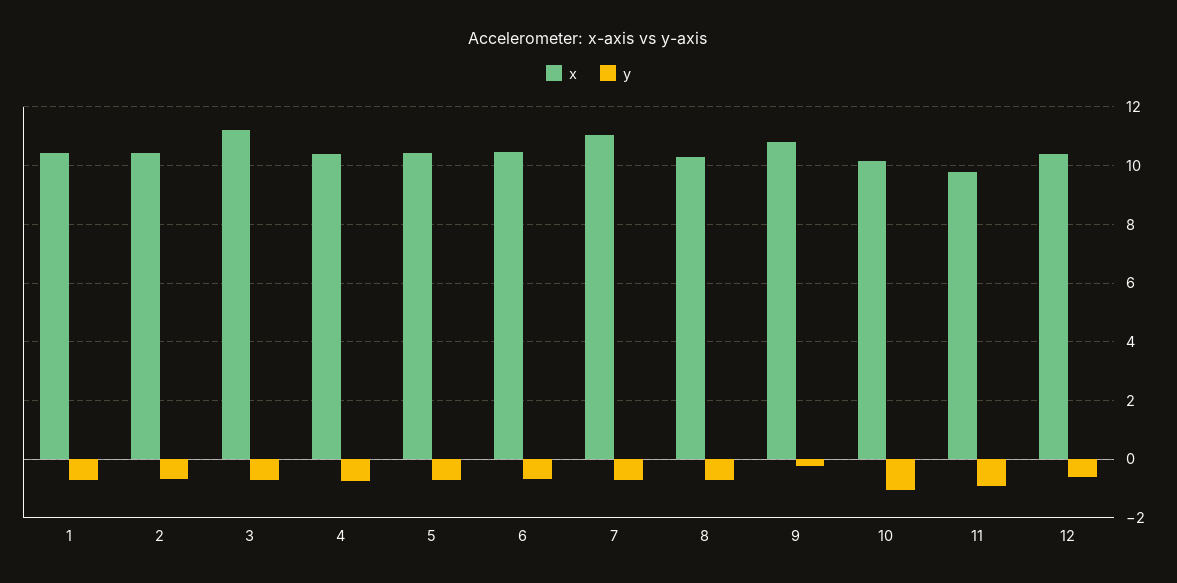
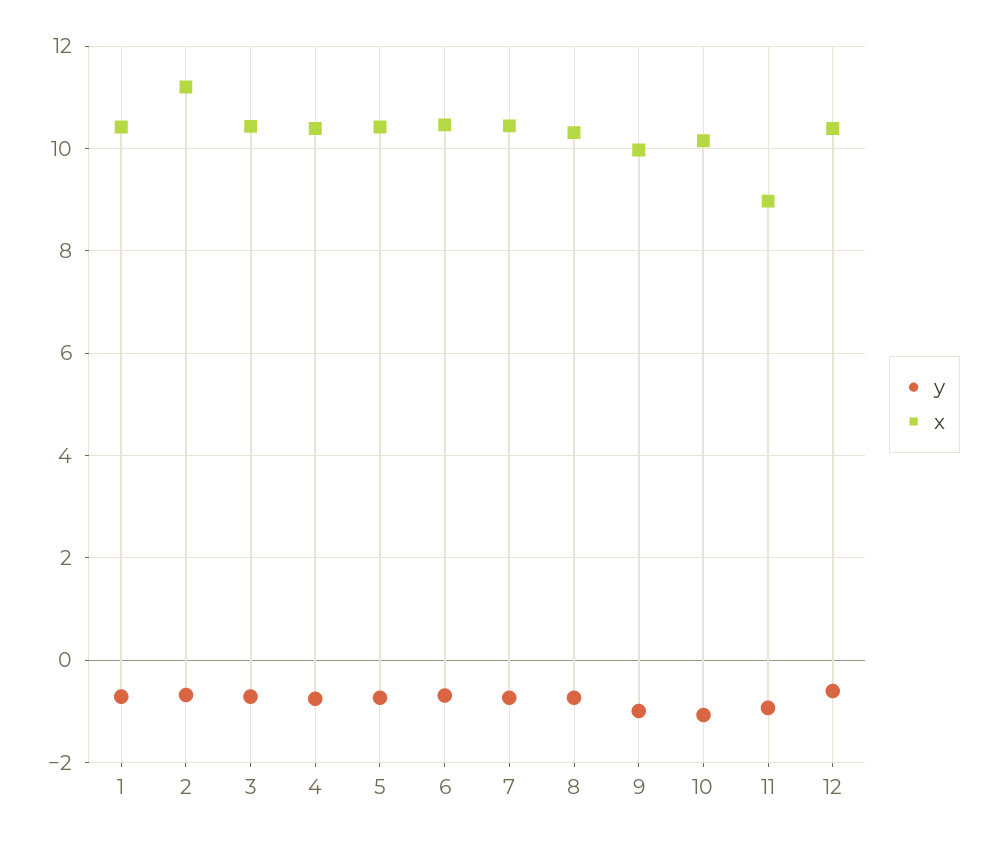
x, 2: 10.5 -> 11.2
x, 3: 11.25 -> 10.4
x, 7: 11 -> 10.4
x, 9: 10.75 -> 10
y, 9: -0.25 -> -1
x, 11: 9.75 -> 9

